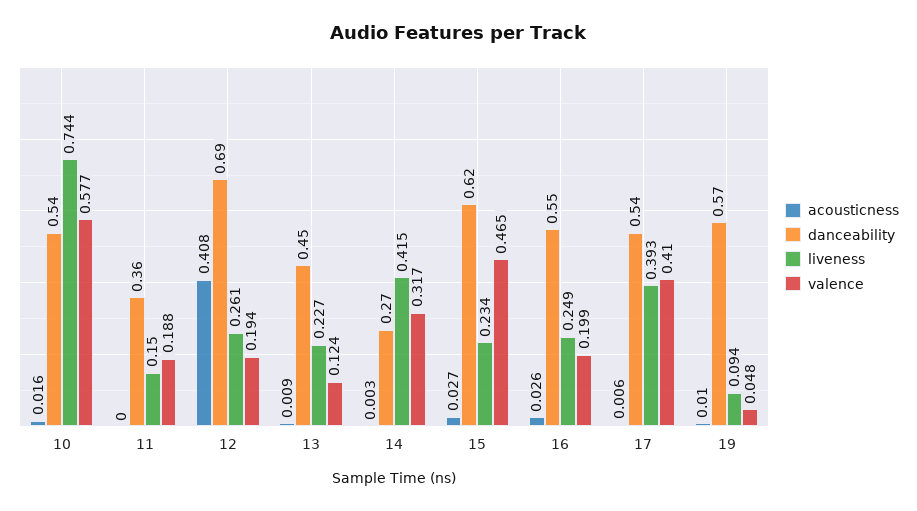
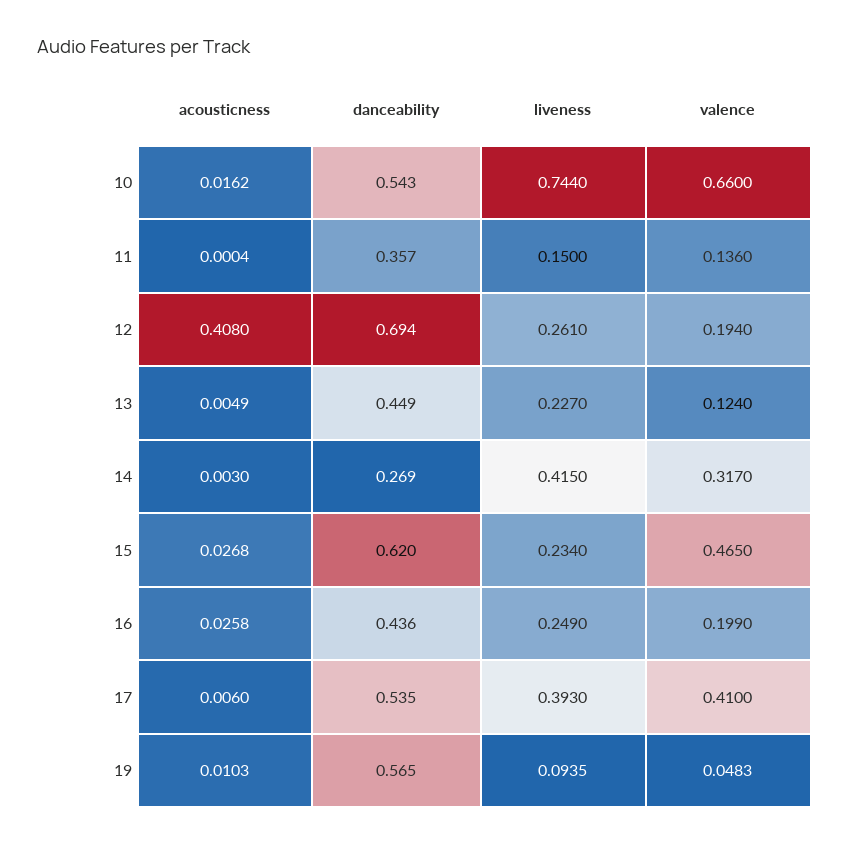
valence, 10: 0.577 -> 0.66
valence, 11: 0.188 -> 0.136
acousticness, 13: 0.009 -> 0.0049
danceability, 16: 0.55 -> 0.436

